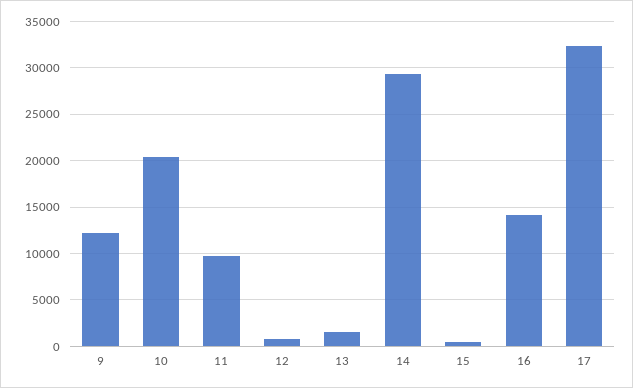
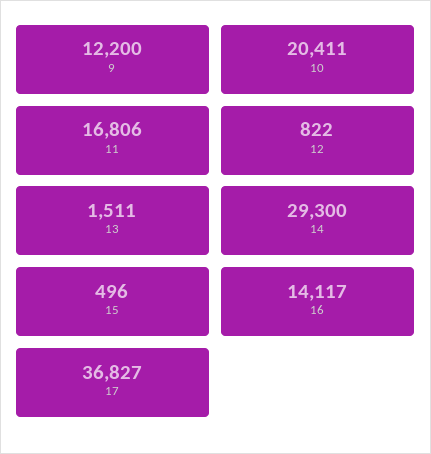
11: 10000 -> 16806
17: 32000 -> 36827

